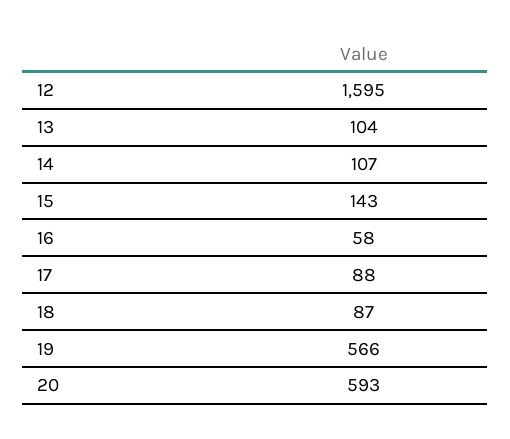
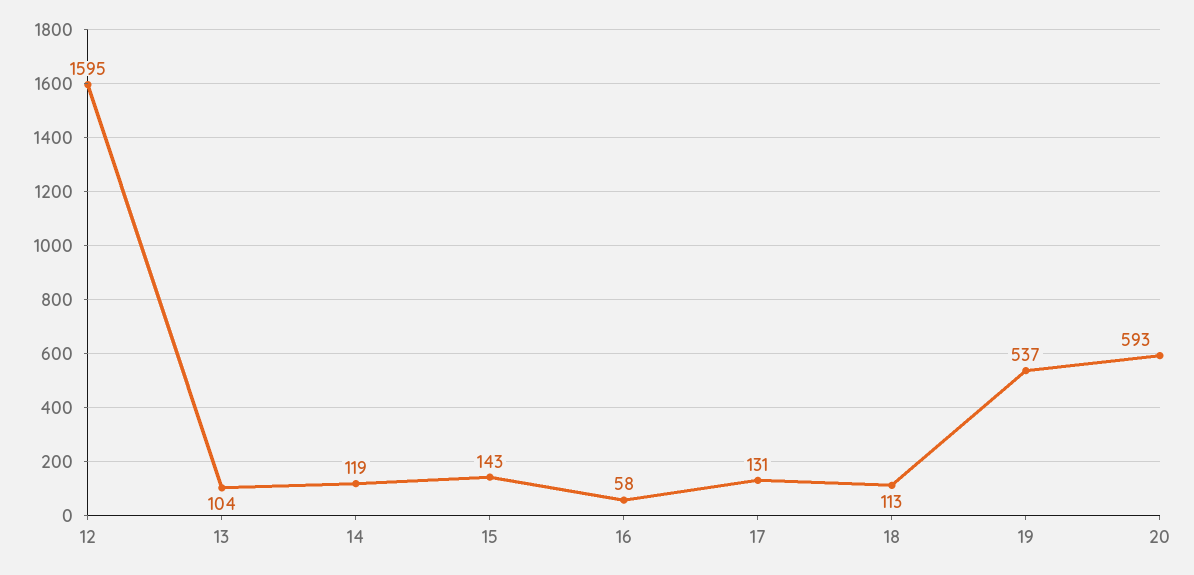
14: 107 -> 119
17: 88 -> 131
18: 87 -> 113
19: 566 -> 537

